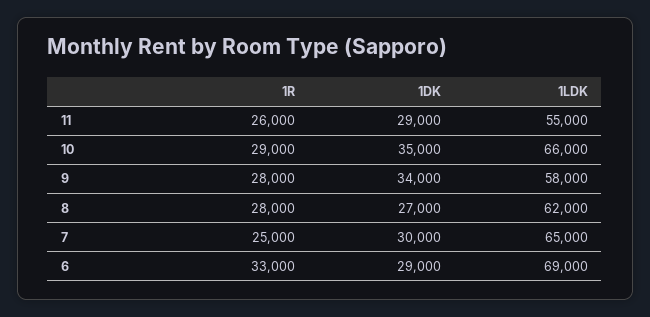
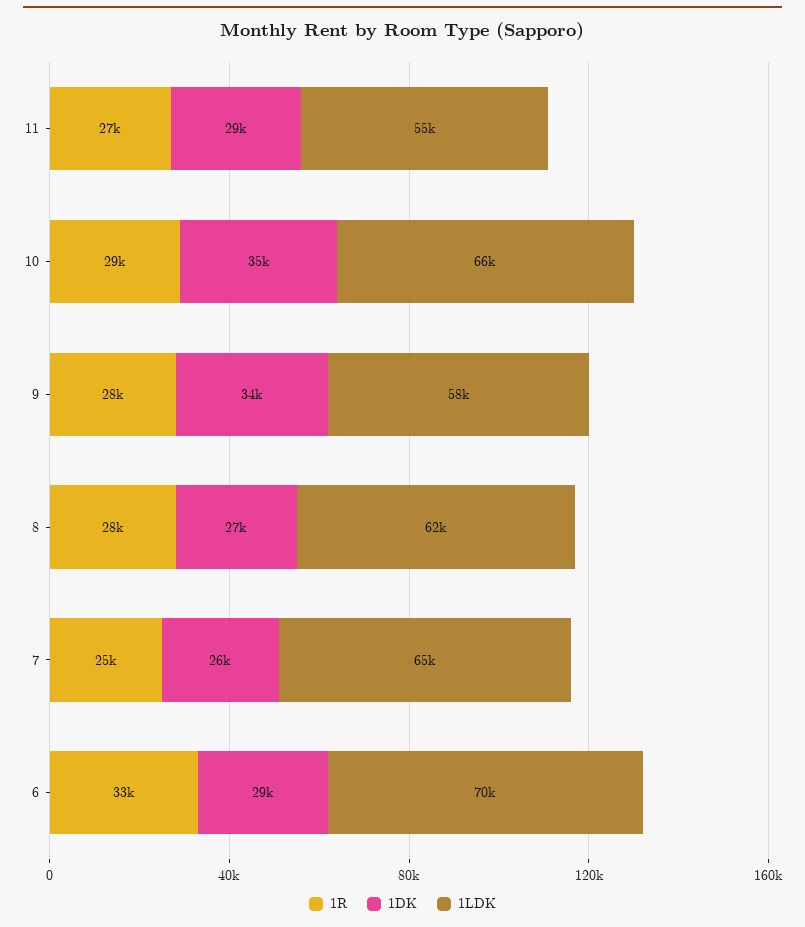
1R, 11: 26000 -> 27000
1DK, 7: 30000 -> 26000
1LDK, 6: 69000 -> 70000

